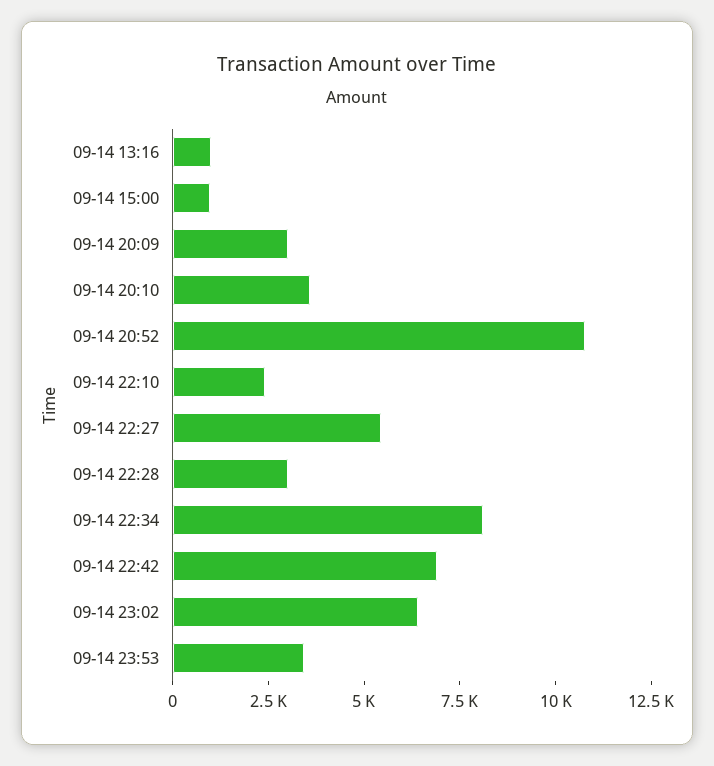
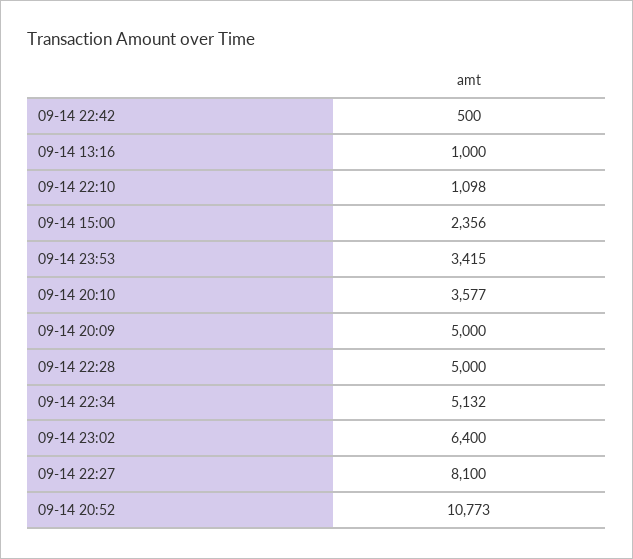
09-14 15:00: 1000 -> 2356
09-14 20:09: 3000 -> 5000
09-14 22:10: 2500 -> 1098
09-14 22:27: 5500 -> 8100
09-14 22:28: 3000 -> 5000
09-14 22:34: 8000 -> 5132
09-14 22:42: 7000 -> 500

